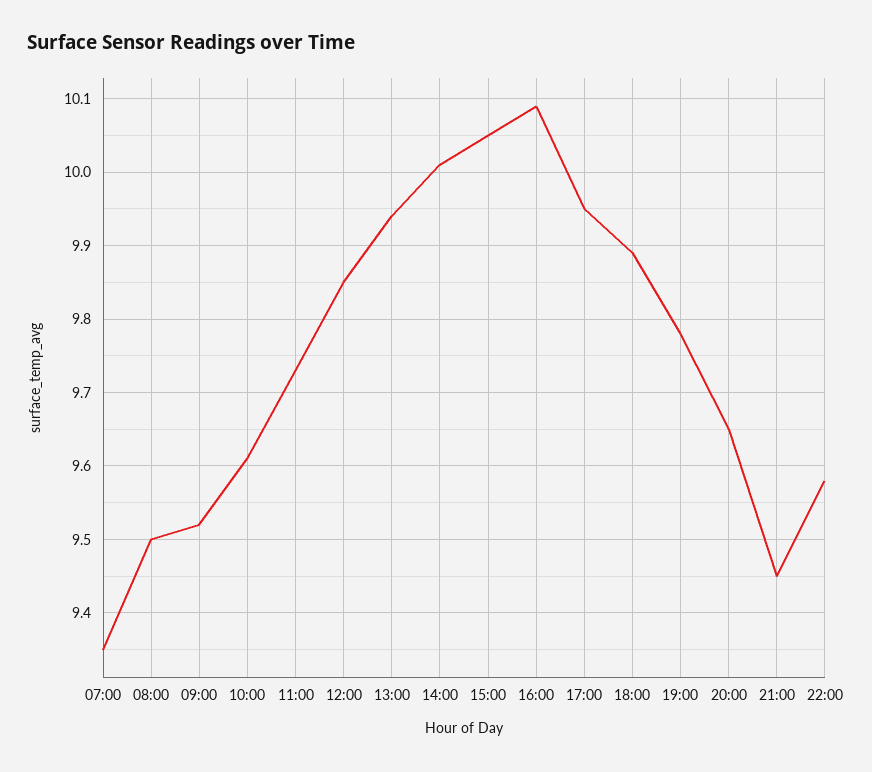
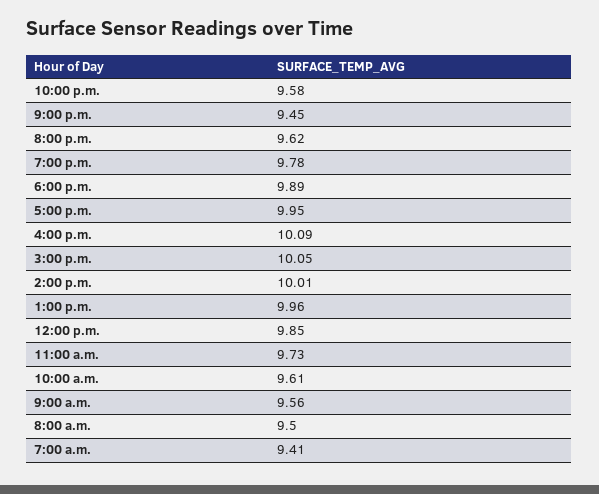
07:00: 9.35 -> 9.41
09:00: 9.52 -> 9.56
13:00: 9.94 -> 9.96
20:00: 9.65 -> 9.62

